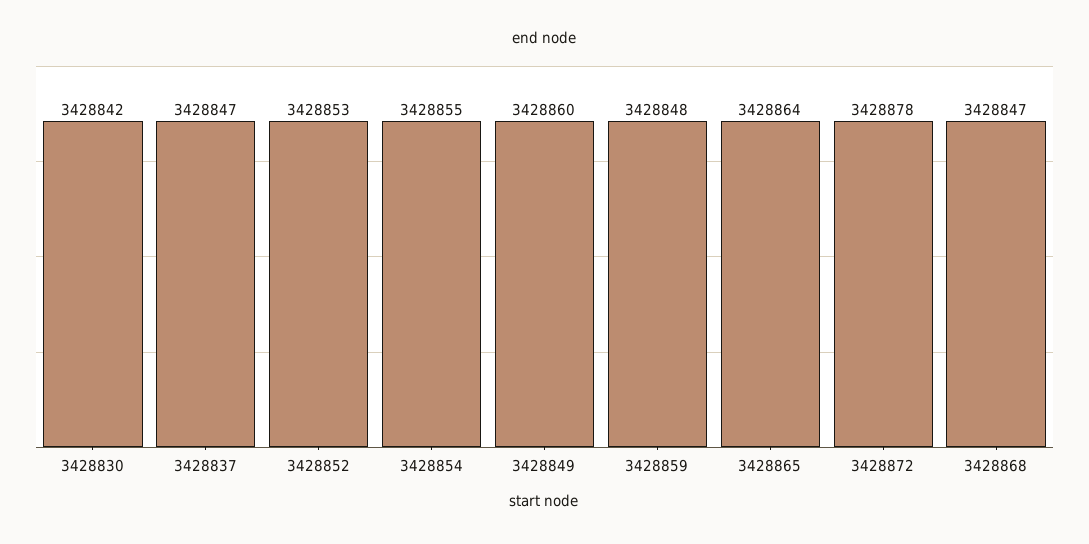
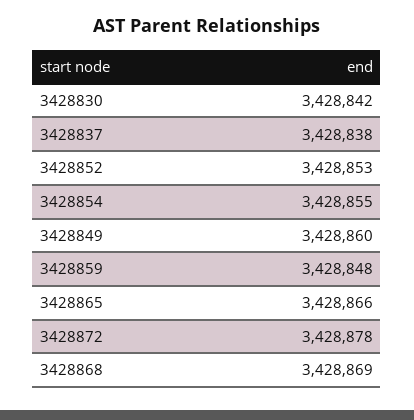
3428837: 3428847 -> 3428838
3428865: 3428864 -> 3428866
3428868: 3428847 -> 3428869

